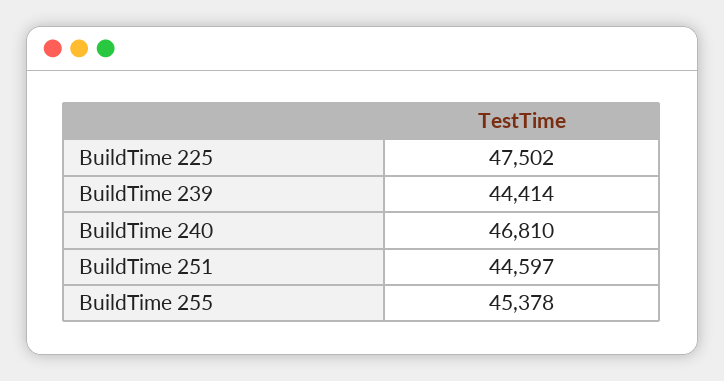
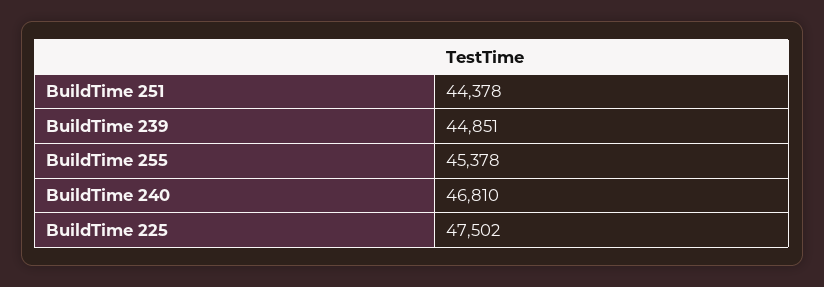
BuildTime 239: 44414 -> 44851
BuildTime 251: 44597 -> 44378

